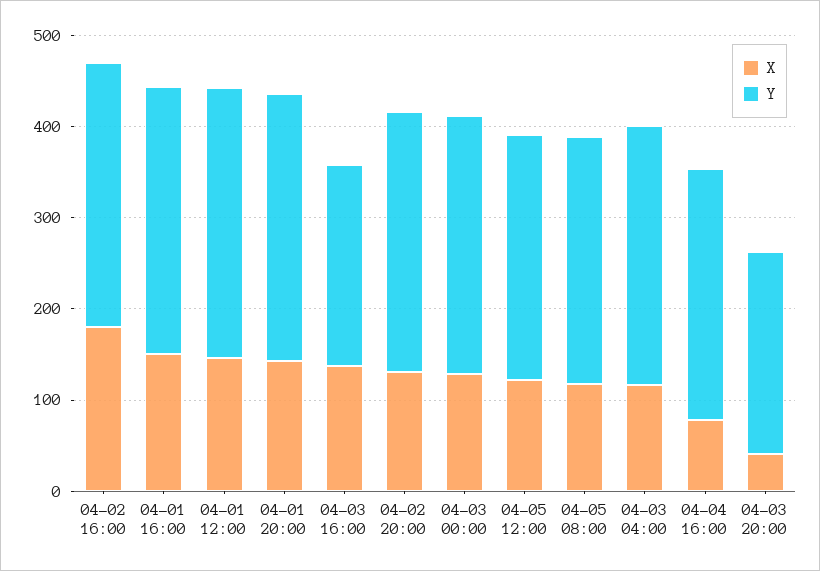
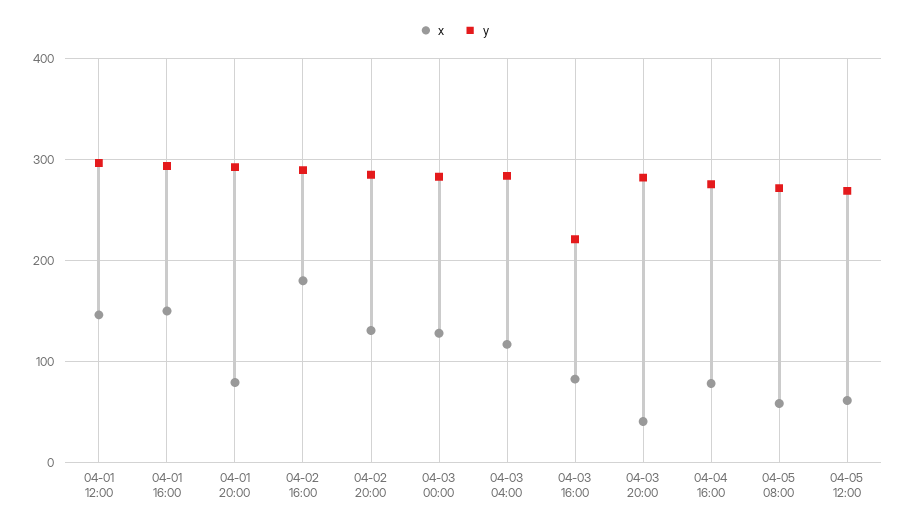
X, 04-01 20:00: 140 -> 80
X, 04-03 16:00: 140 -> 80
X, 04-05 12:00: 120 -> 60
X, 04-05 08:00: 120 -> 60
Y, 04-03 20:00: 220 -> 280

